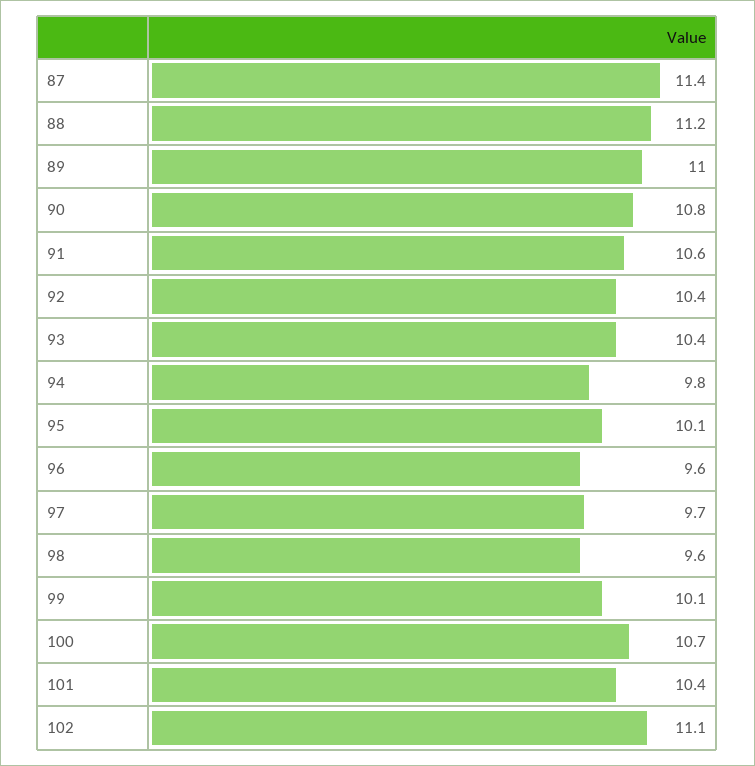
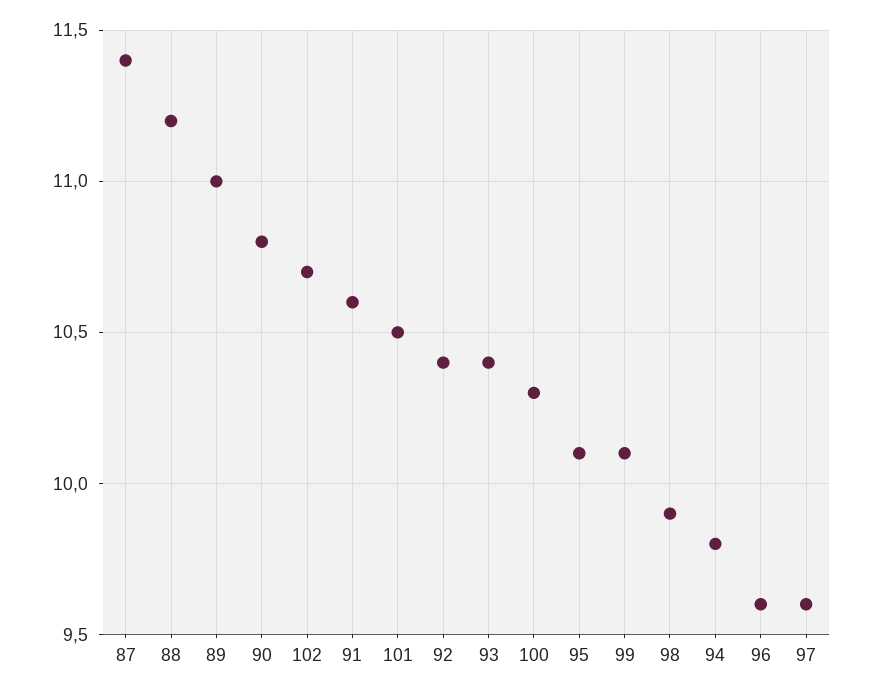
97: 9.7 -> 9.6
98: 9.6 -> 9.9
100: 10.7 -> 10.3
101: 10.4 -> 10.5
102: 11.1 -> 10.7

